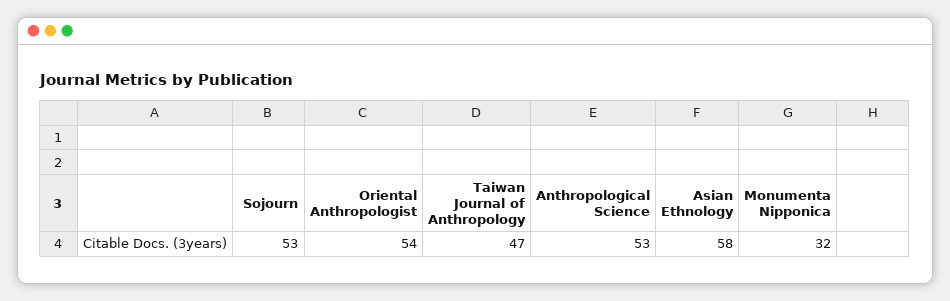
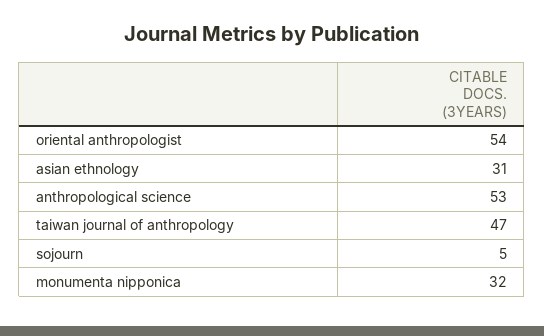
Sojourn: 53 -> 5
Asian Ethnology: 58 -> 31

